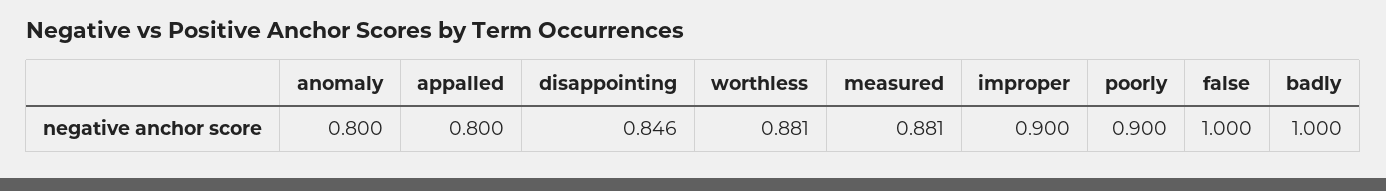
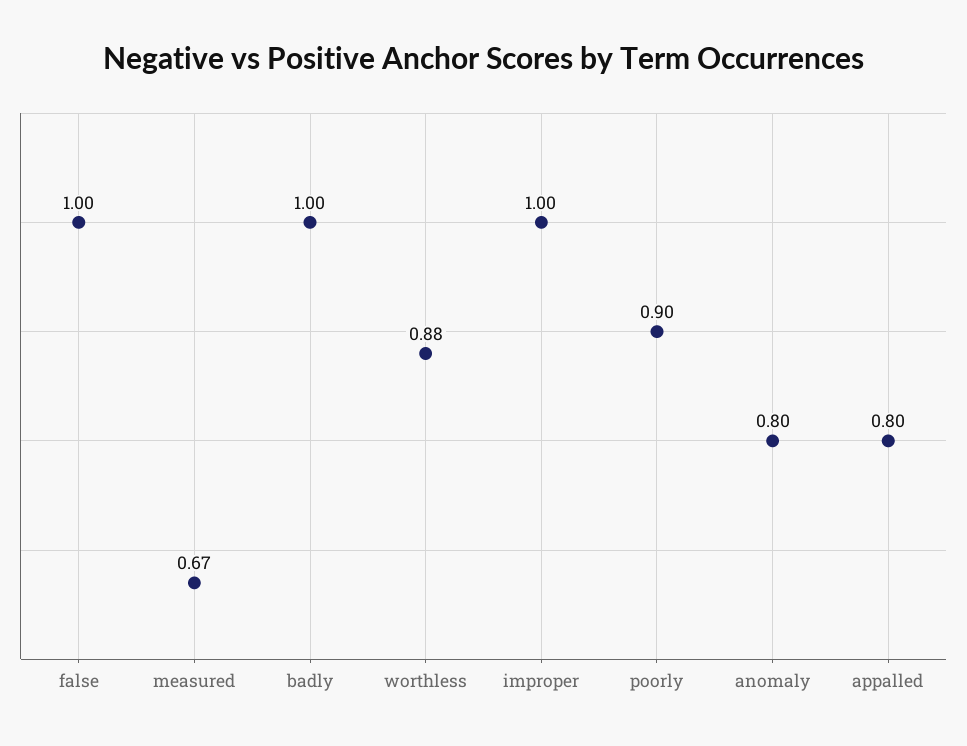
disappointing: 0.846 -> none
measured: 0.881 -> 0.67
improper: 0.9 -> 1

